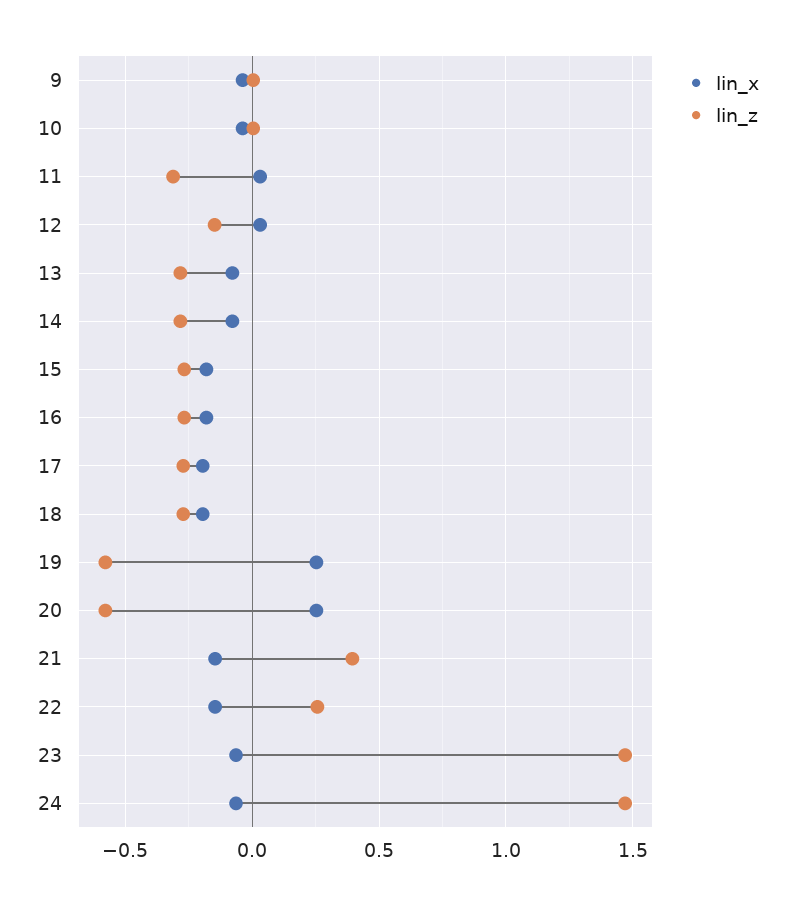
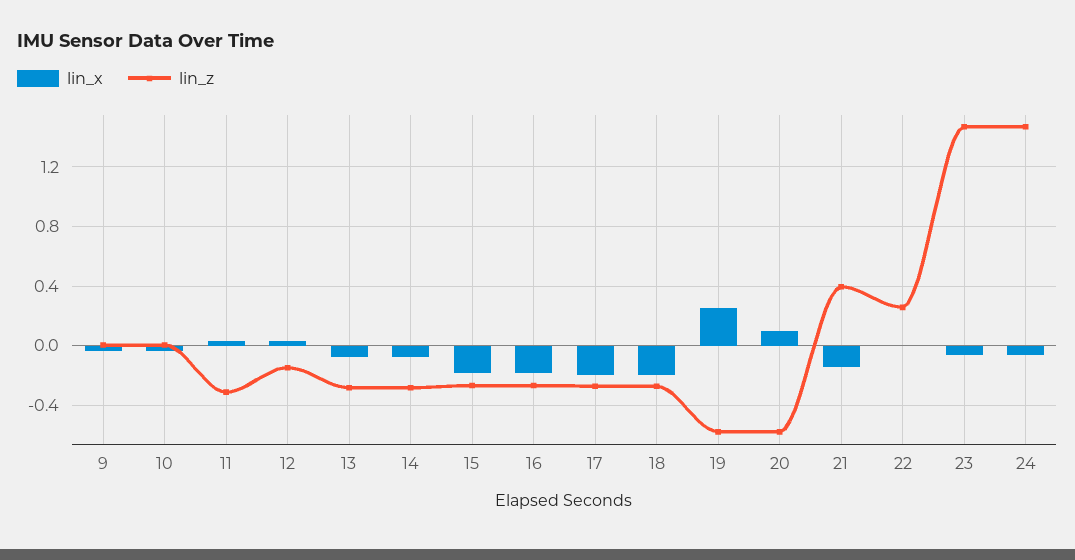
lin_x, 20: 0.25 -> 0.1
lin_x, 22: -0.15 -> 0

